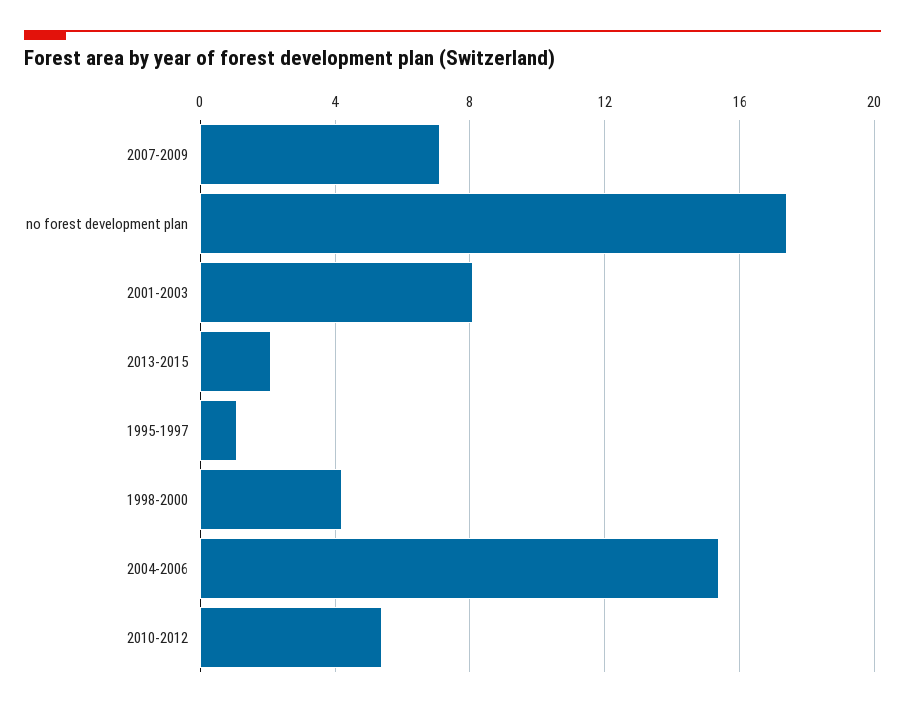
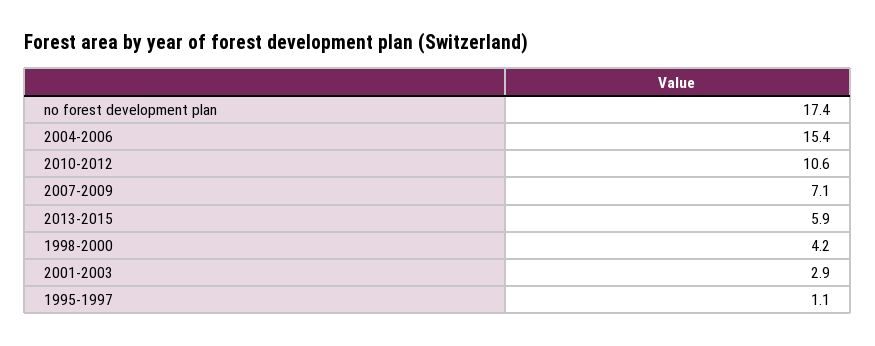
2001-2003: 8 -> 2.9
2013-2015: 2 -> 5.9
2010-2012: 5.5 -> 10.6

